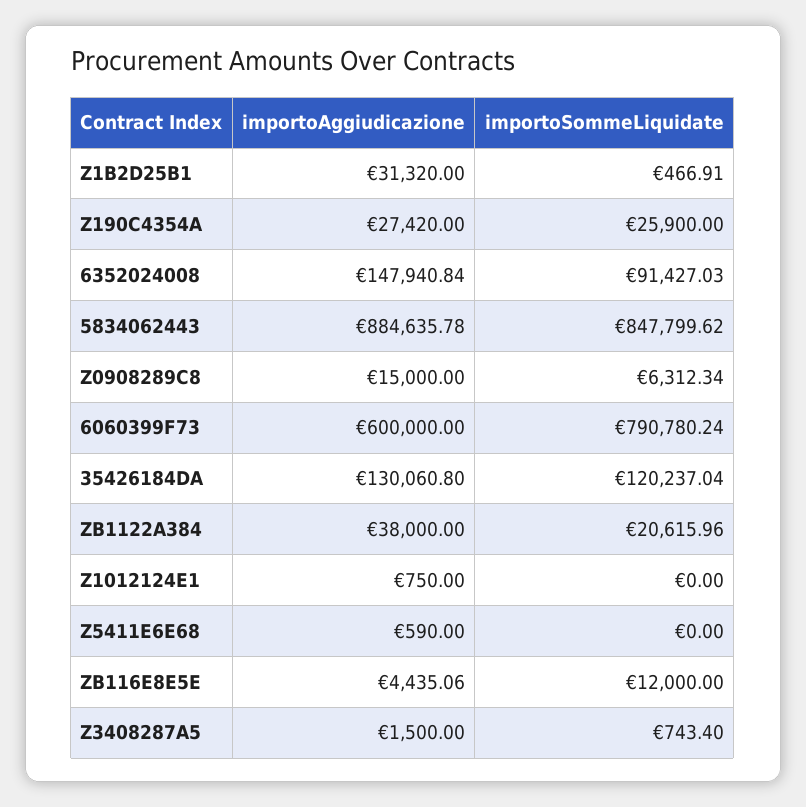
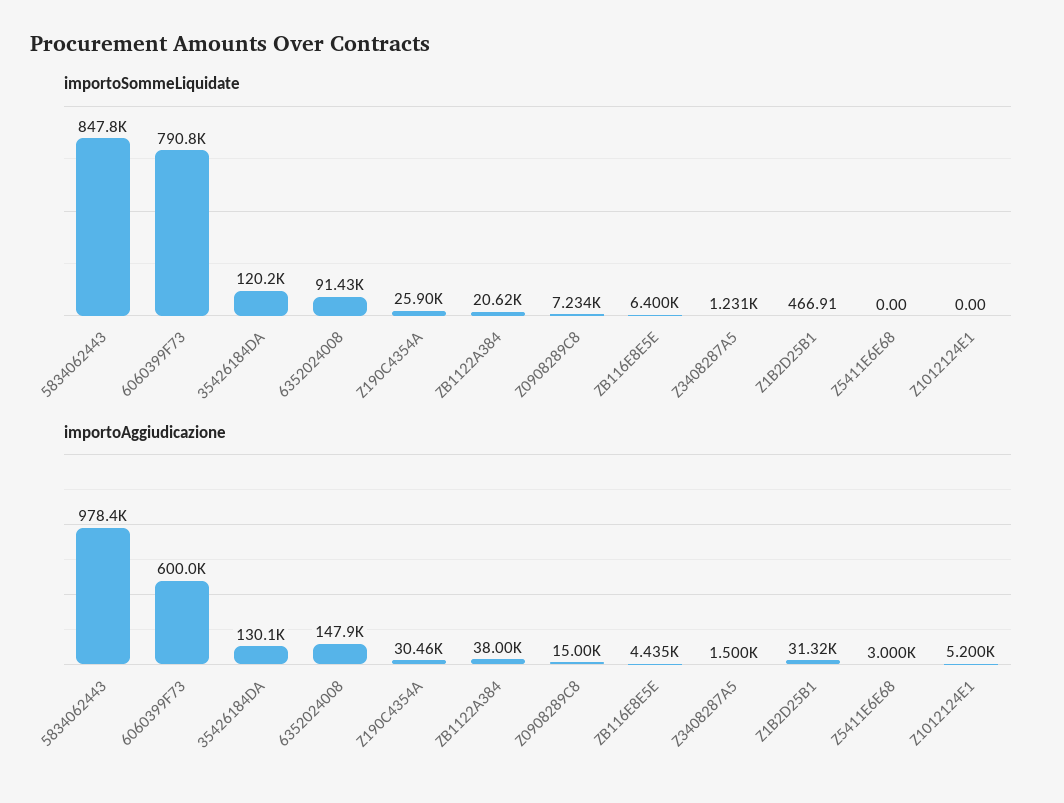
importoAggiudicazione, Z190C4354A: 27420 -> 30460
importoAggiudicazione, 5834062443: 884635.78 -> 978400
importoSommeLiquidate, Z0908289C8: 6312.34 -> 7234
importoAggiudicazione, Z1012124E1: 750 -> 5200
importoAggiudicazione, Z5411E6E68: 590 -> 3000
importoSommeLiquidate, ZB116E8E5E: 12000 -> 6400
importoSommeLiquidate, Z3408287A5: 743.4 -> 1231

